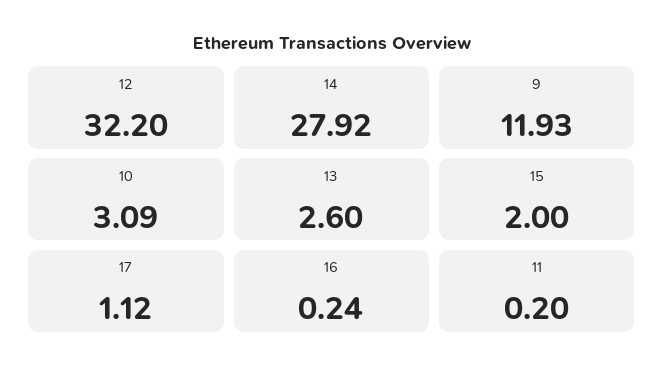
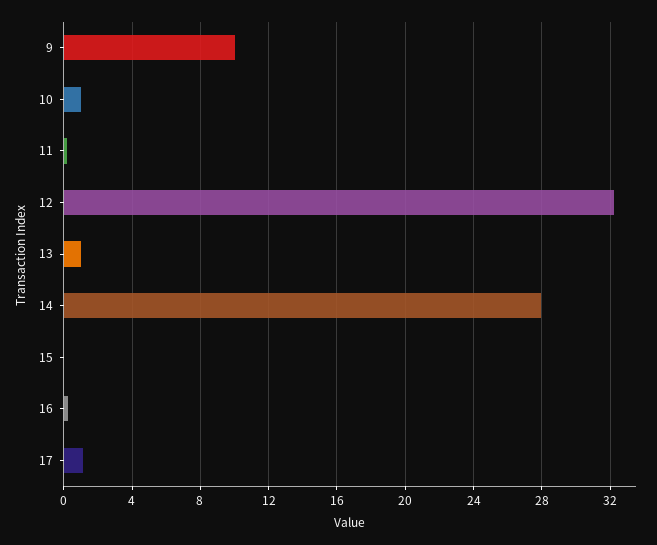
9: 11.93 -> 10
10: 3.09 -> 1
13: 2.6 -> 1
15: 2 -> 0

